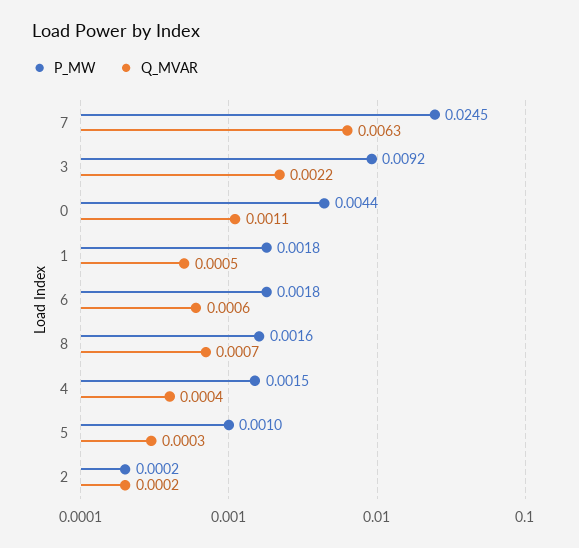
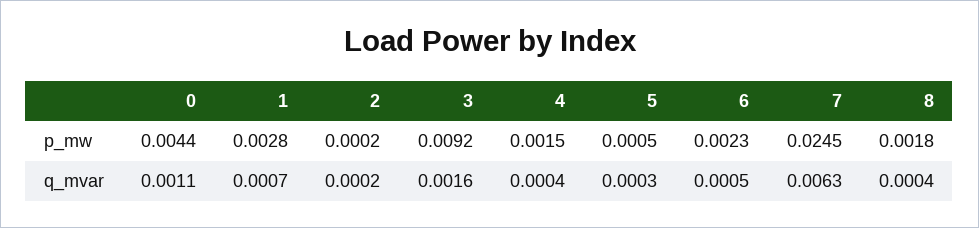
Q_MVAR, 3: 0.0022 -> 0.0016
P_MW, 1: 0.0018 -> 0.0028
Q_MVAR, 1: 0.0005 -> 0.0007
P_MW, 6: 0.0018 -> 0.0023
Q_MVAR, 6: 0.0006 -> 0.0005
P_MW, 8: 0.0016 -> 0.0018
Q_MVAR, 8: 0.0007 -> 0.0004
P_MW, 5: 0.001 -> 0.0005

